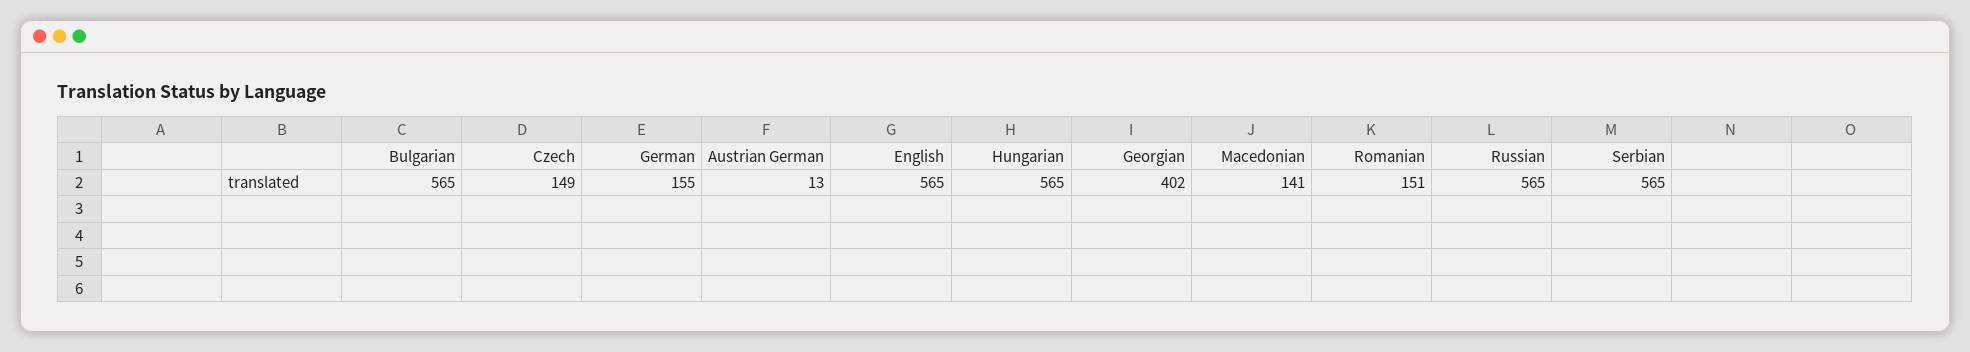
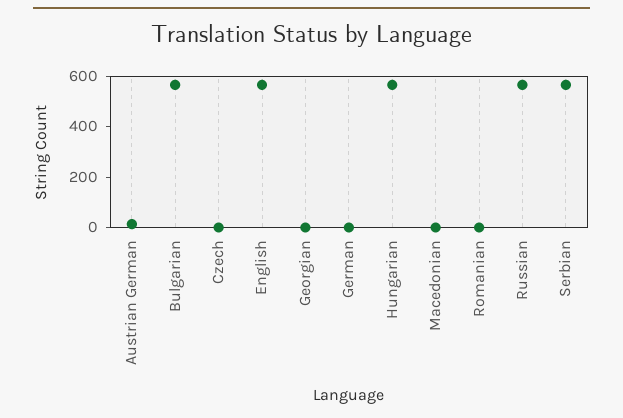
Czech: 149 -> 0
German: 155 -> 0
Georgian: 402 -> 0
Macedonian: 141 -> 0
Romanian: 151 -> 0

